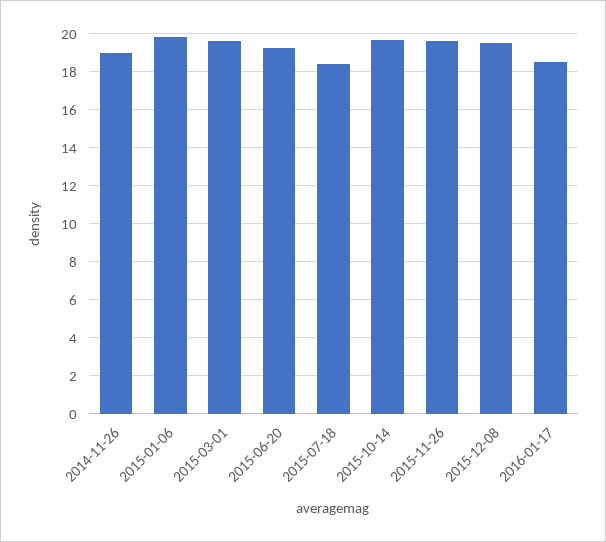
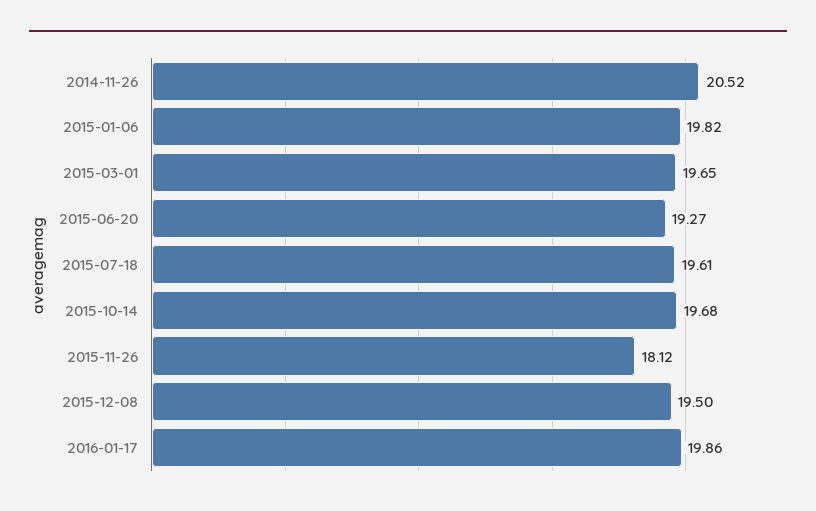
2014-11-26: 19 -> 20.52
2015-07-18: 18.5 -> 19.61
2015-11-26: 19.5 -> 18.12
2016-01-17: 18.5 -> 19.86

